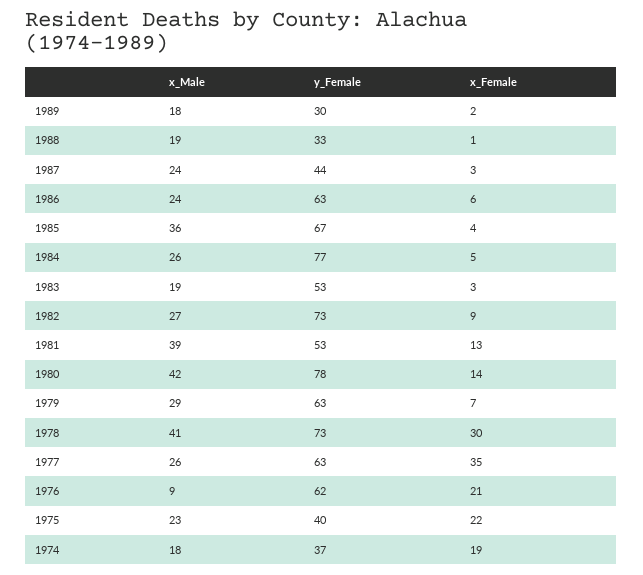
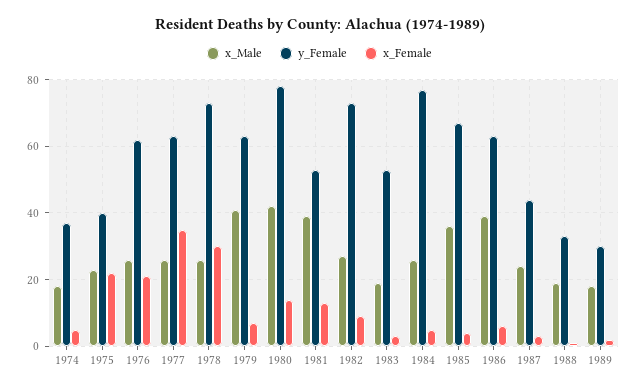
x_Male, 1986: 24 -> 40
x_Male, 1979: 29 -> 40
x_Male, 1978: 41 -> 25
x_Male, 1976: 9 -> 25
x_Female, 1974: 19 -> 5

